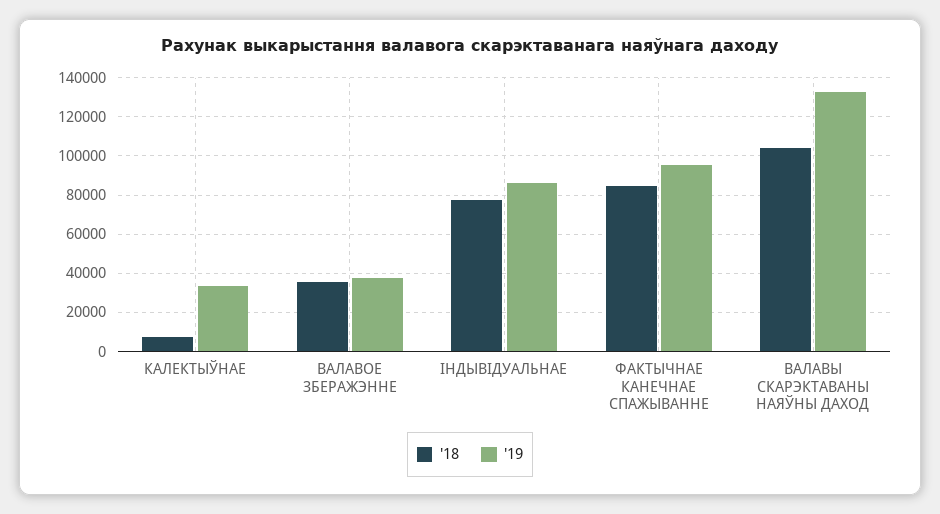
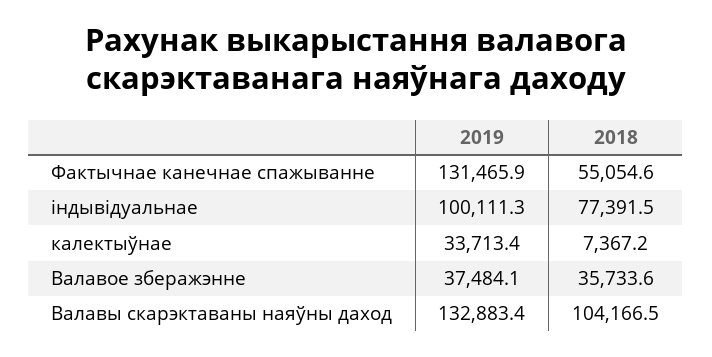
'19, ІНДЫВІДУАЛЬНАЕ: 85000 -> 100111.3
'18, ФАКТЫЧНАЕ КАНЕЧНАЕ СПАЖЫВАННЕ: 85000 -> 55054.6
'19, ФАКТЫЧНАЕ КАНЕЧНАЕ СПАЖЫВАННЕ: 95000 -> 131465.9

